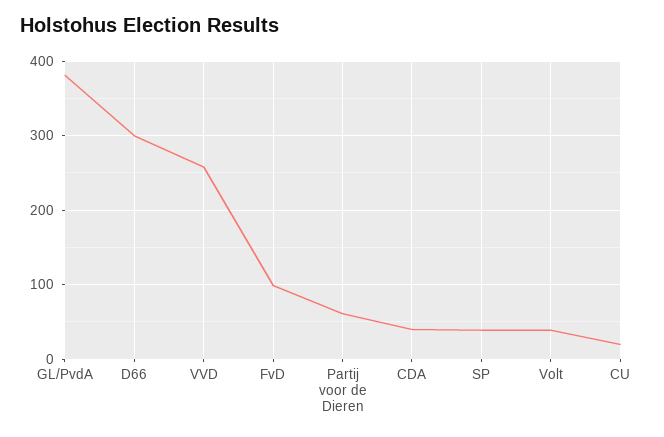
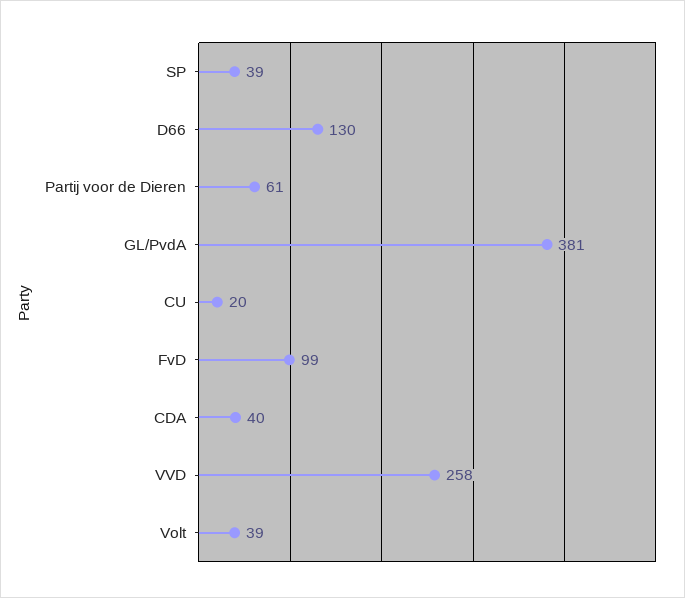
D66: 300 -> 130

